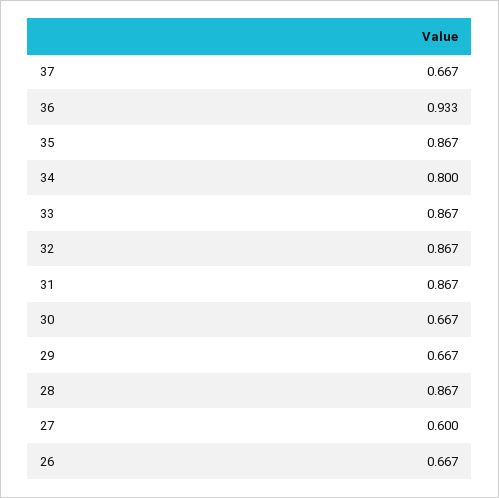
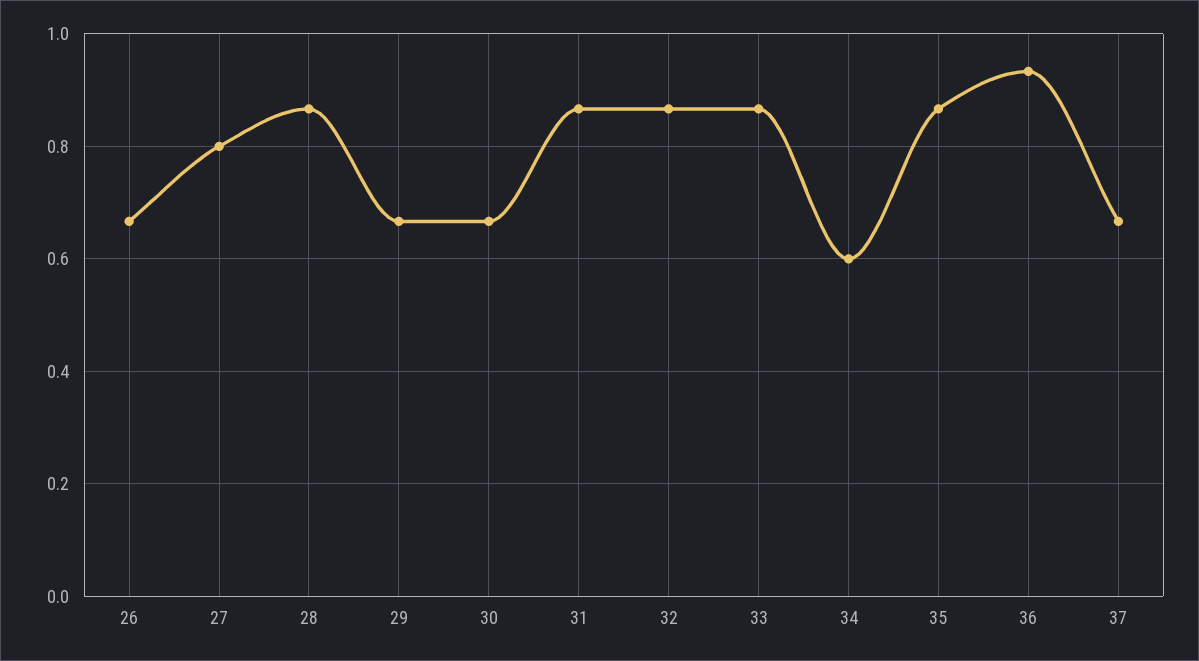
34: 0.8 -> 0.6
27: 0.6 -> 0.8

